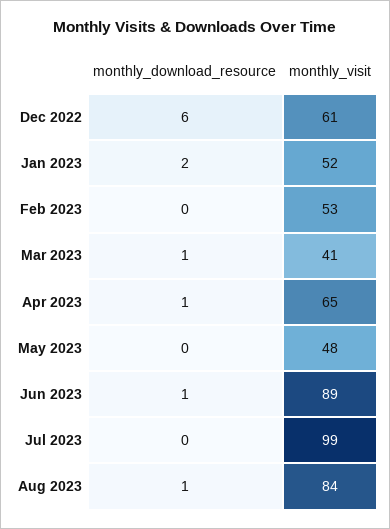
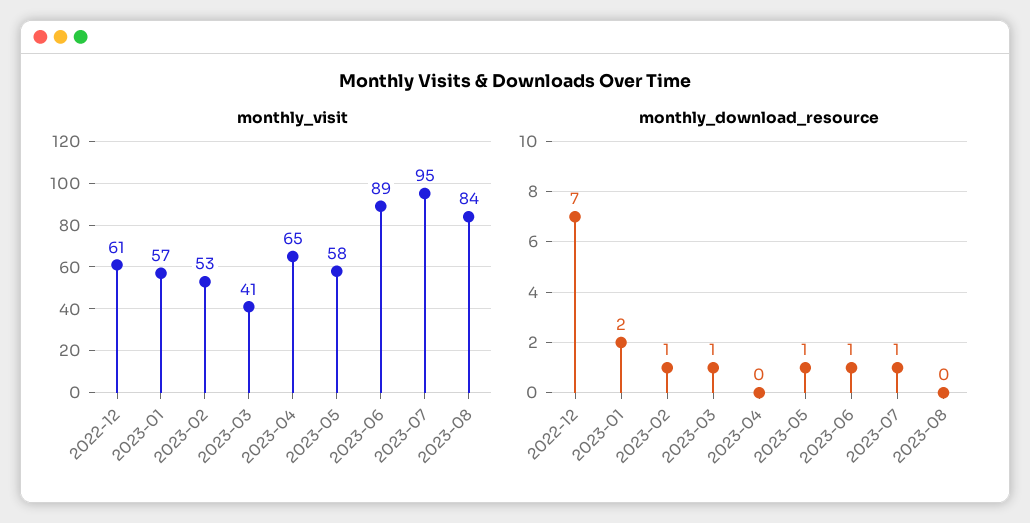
monthly_download_resource, Dec 2022: 6 -> 7
monthly_visit, Jan 2023: 52 -> 57
monthly_download_resource, Feb 2023: 0 -> 1
monthly_download_resource, Apr 2023: 1 -> 0
monthly_download_resource, May 2023: 0 -> 1
monthly_visit, May 2023: 48 -> 58
monthly_download_resource, Jul 2023: 0 -> 1
monthly_visit, Jul 2023: 99 -> 95
monthly_download_resource, Aug 2023: 1 -> 0

